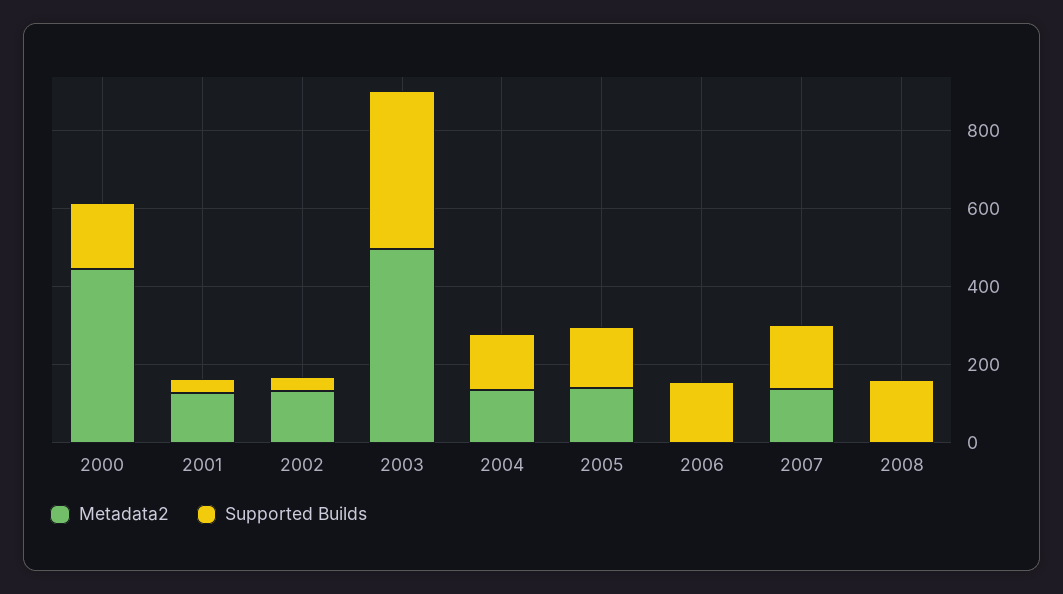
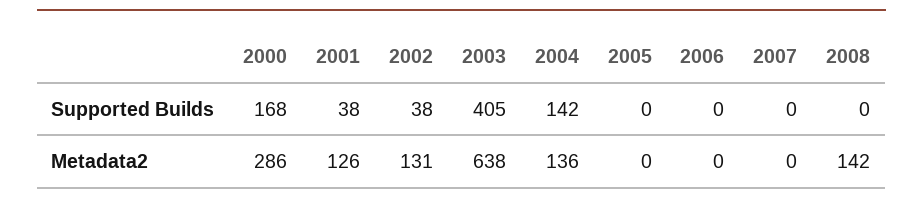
Metadata2, 2000: 450 -> 286
Metadata2, 2003: 500 -> 638
Metadata2, 2005: 150 -> 0
Supported Builds, 2005: 150 -> 0
Supported Builds, 2006: 150 -> 0
Metadata2, 2007: 150 -> 0
Supported Builds, 2007: 150 -> 0
Metadata2, 2008: 0 -> 142
Supported Builds, 2008: 150 -> 0

